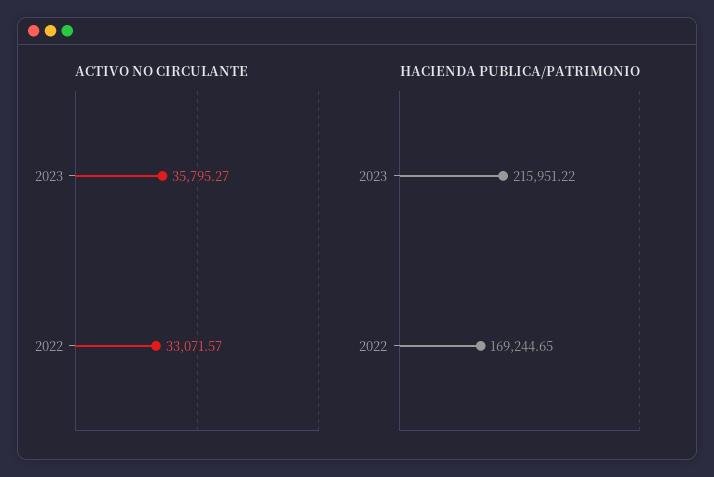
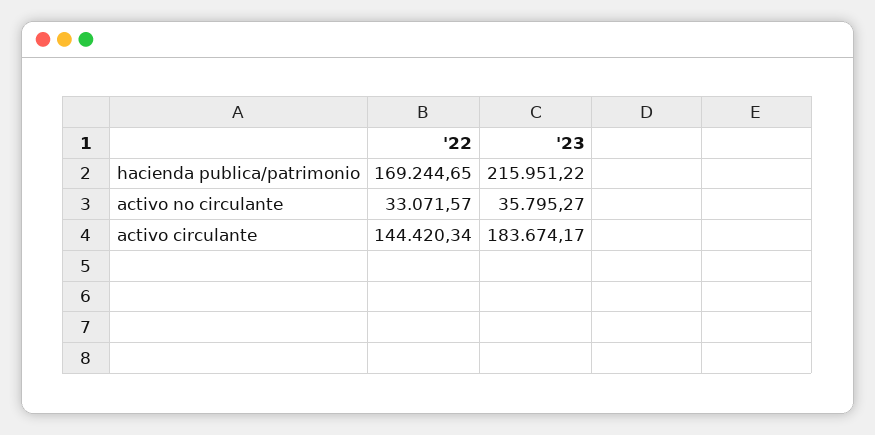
activo circulante, 2022: none -> 144420.34
activo circulante, 2023: none -> 183674.17

